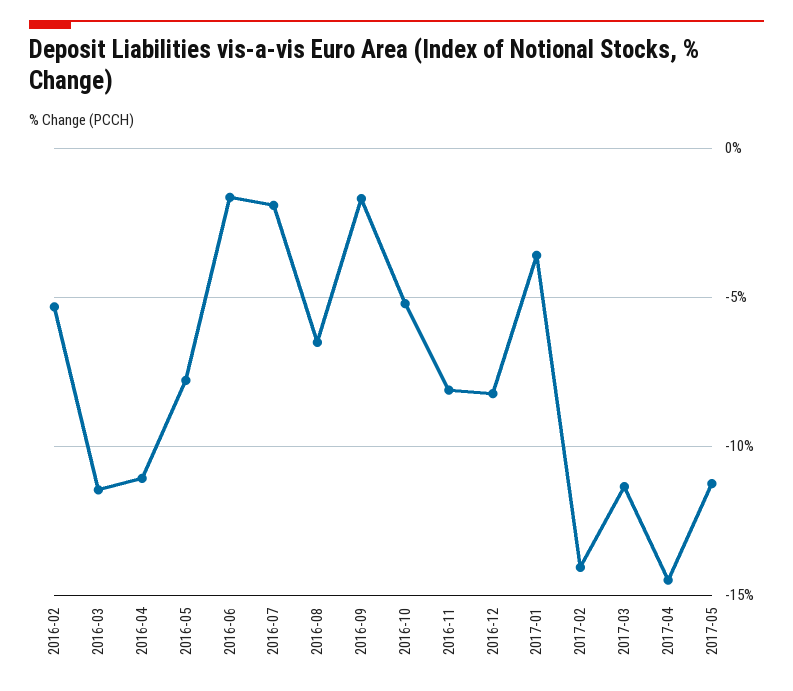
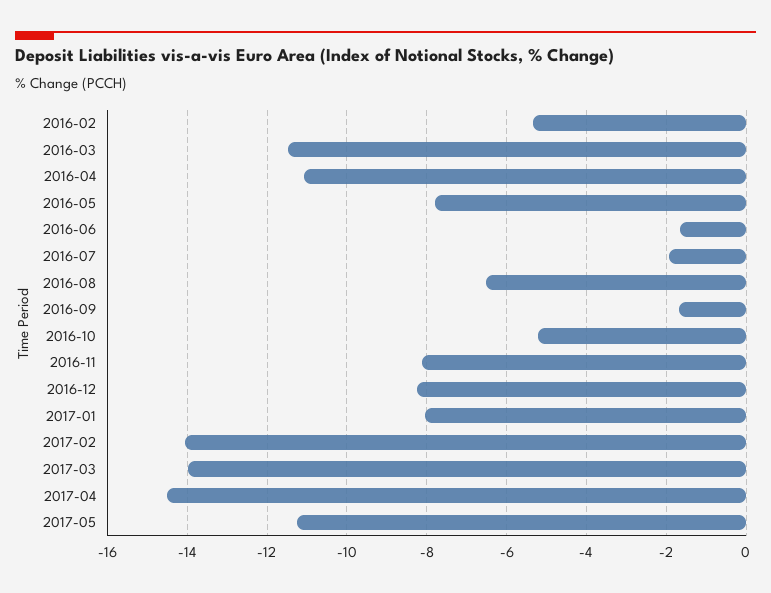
2017-01: -3.5 -> -8
2017-03: -11.5 -> -14

